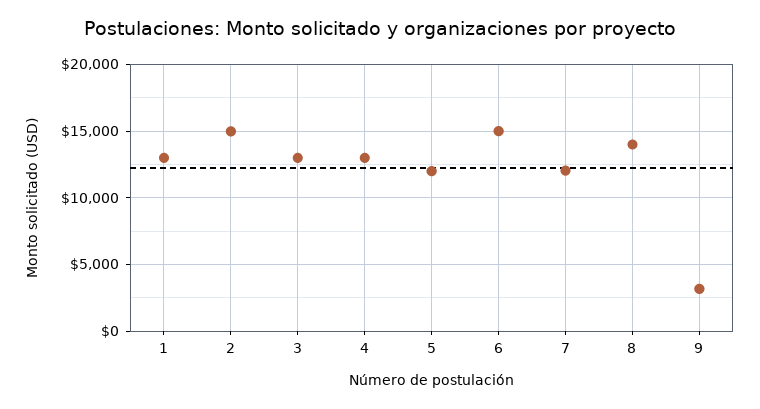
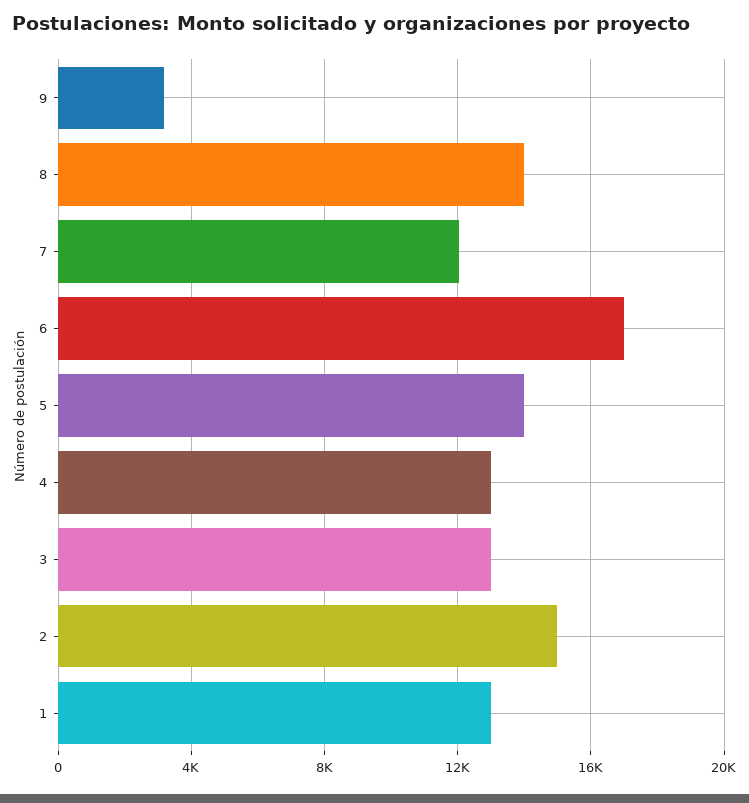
5: 12000 -> 14000
6: 15000 -> 17000

